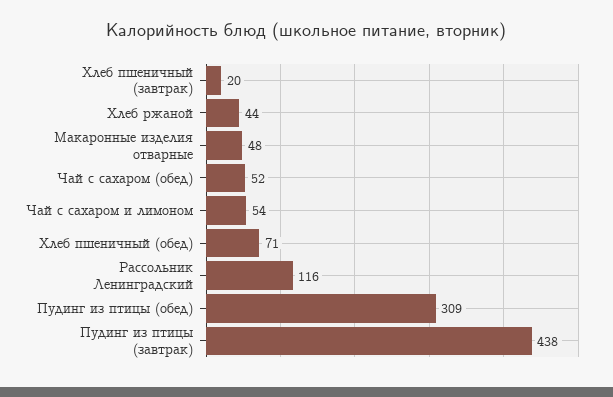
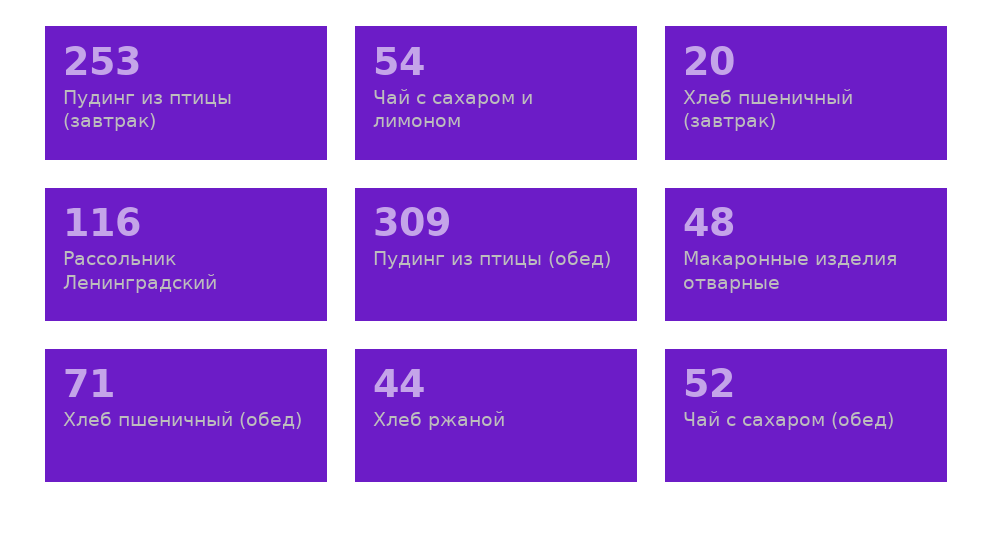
Пудинг из птицы (завтрак): 438 -> 253

